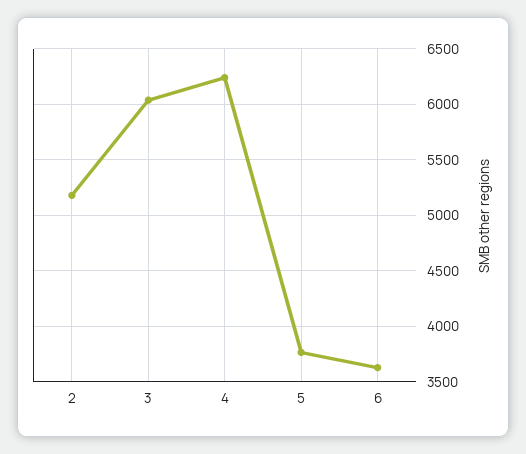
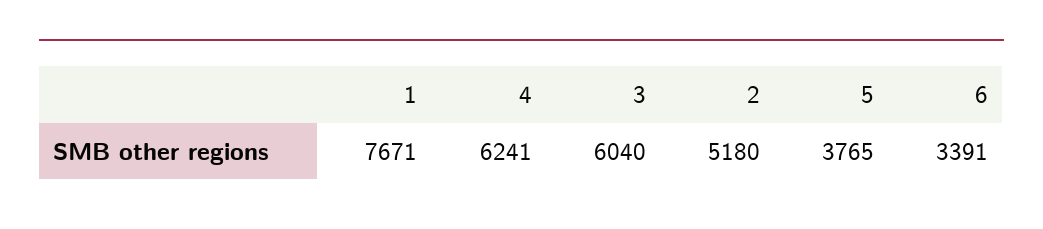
6: 3600 -> 3391
1: none -> 7671

